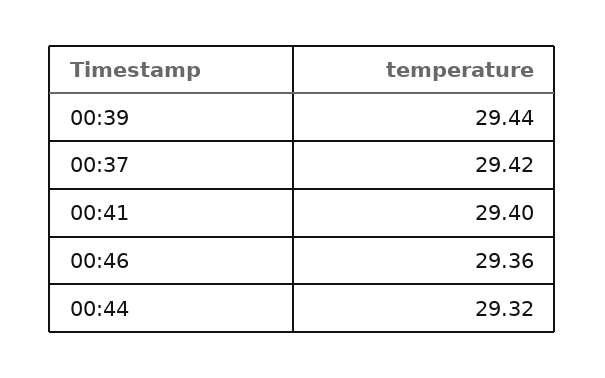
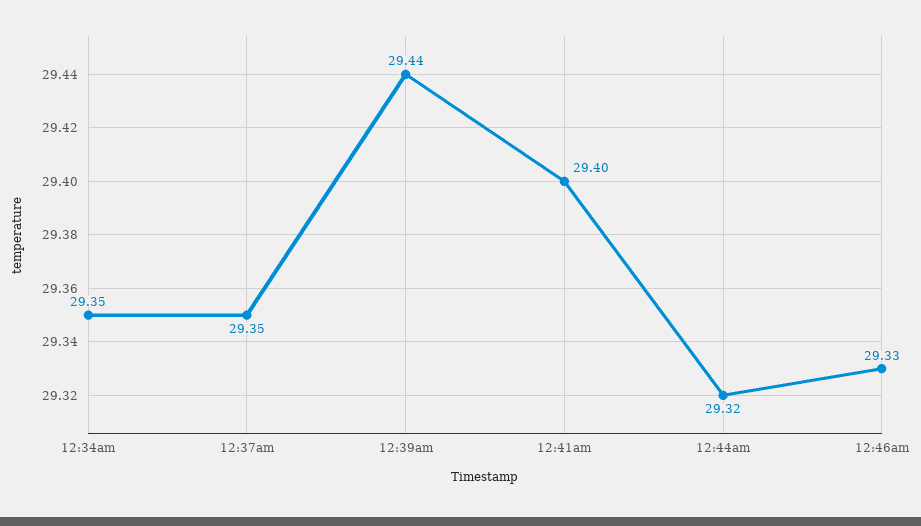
00:37: 29.42 -> 29.35
00:46: 29.36 -> 29.33
12:34am: none -> 29.35

